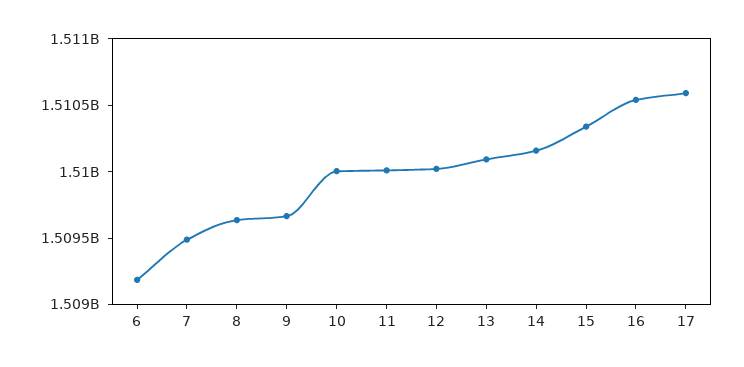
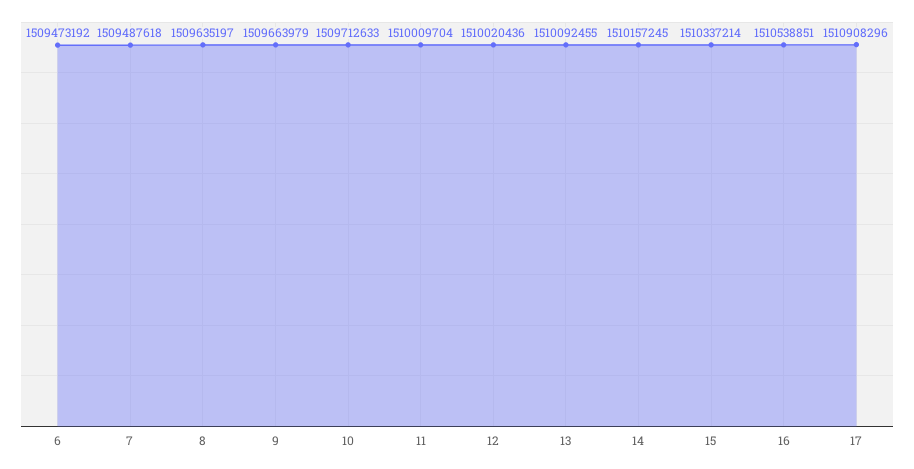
6: 1509200000 -> 1509473192
10: 1510000000 -> 1509712633
17: 1510600000 -> 1510908296

